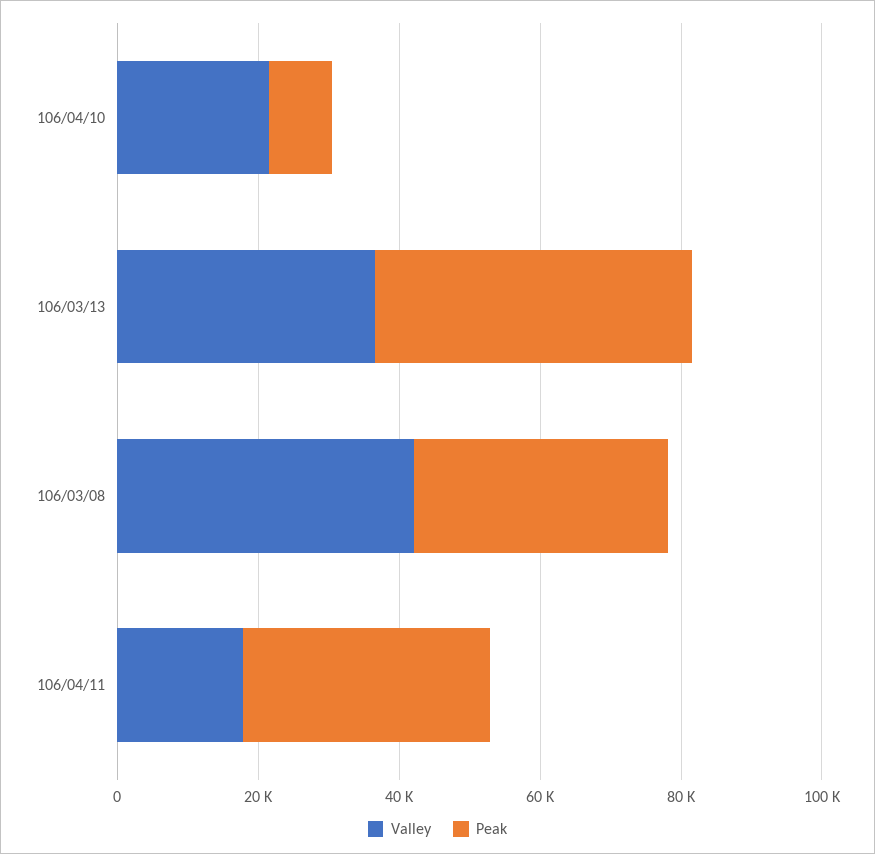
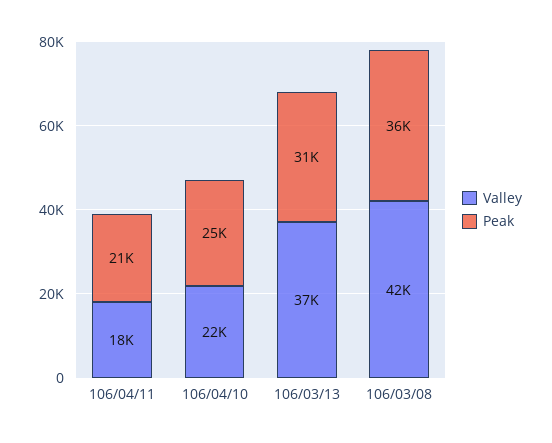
Peak, 106/04/10: 10000 -> 25000
Peak, 106/03/13: 45000 -> 31000
Peak, 106/04/11: 35000 -> 21000

